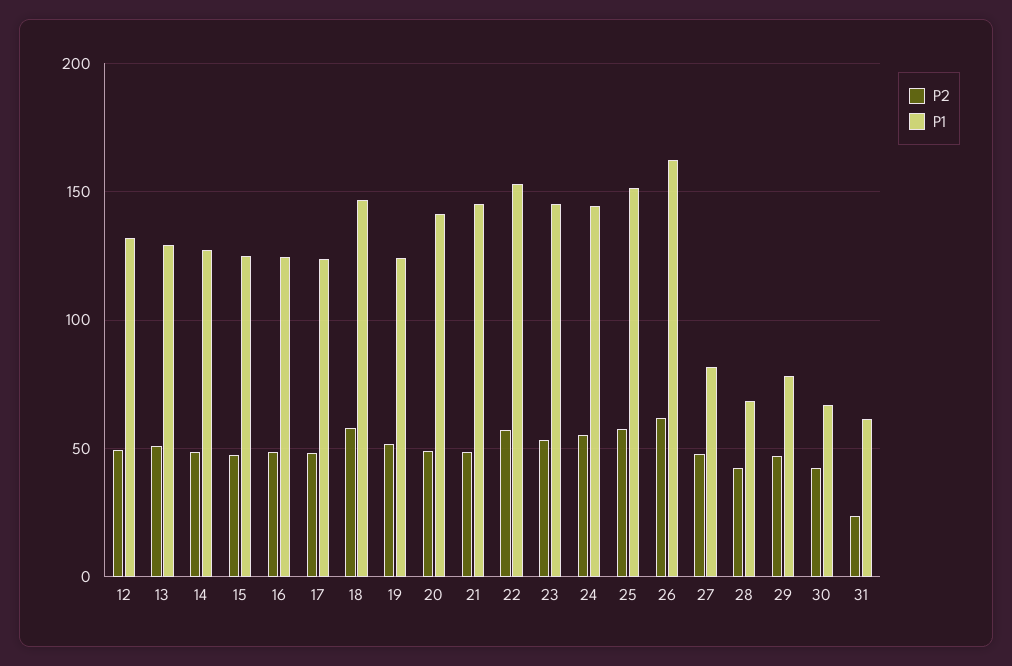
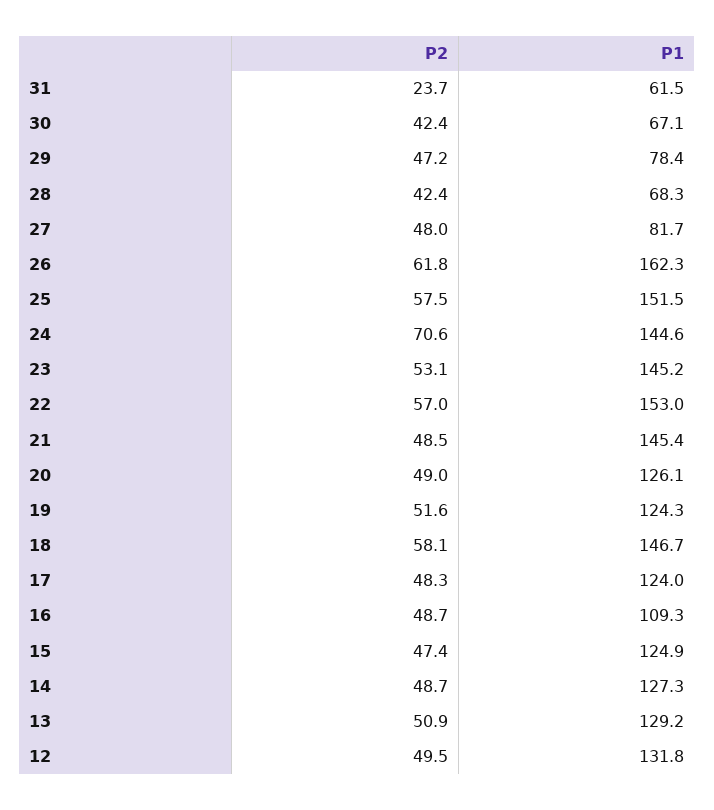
P1, 16: 125 -> 109.3
P1, 20: 140 -> 126.1
P2, 24: 55 -> 70.6

